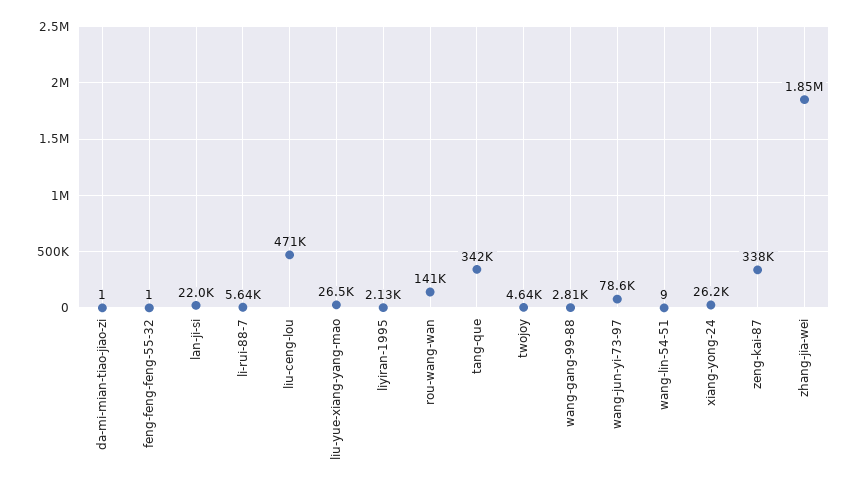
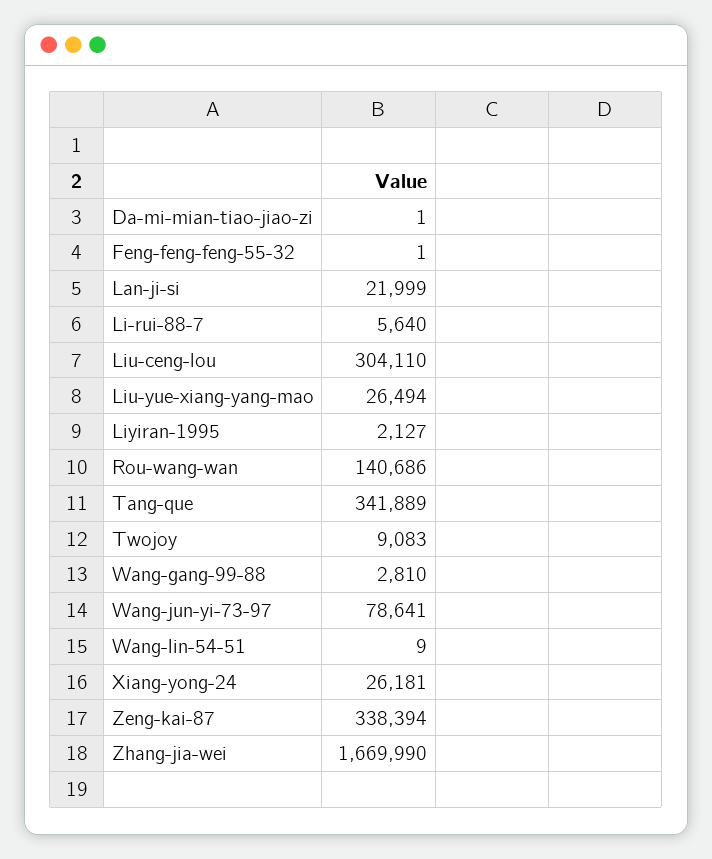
liu-ceng-lou: 471000 -> 304110
twojoy: 4640 -> 9083
zhang-jia-wei: 1850000 -> 1669990

